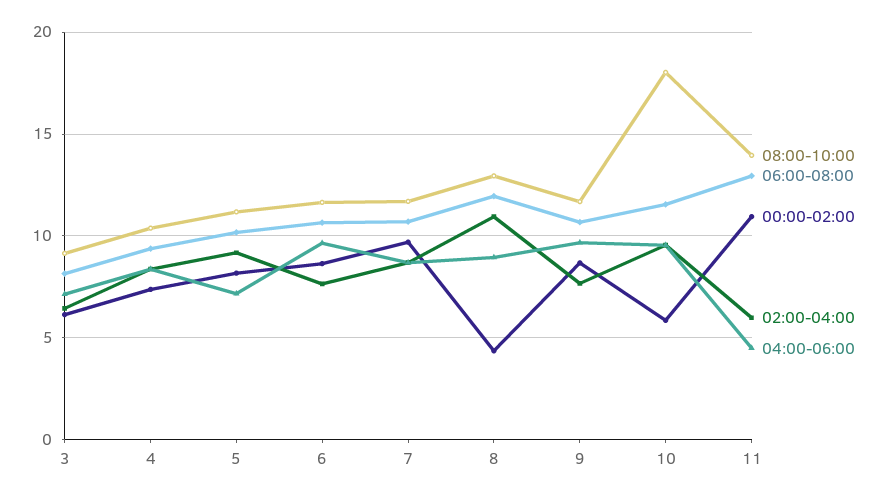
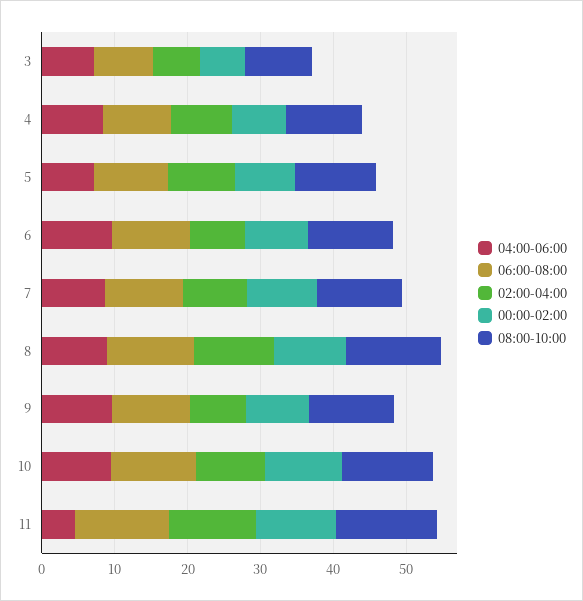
00:00-02:00, 8: 4.5 -> 10
08:00-10:00, 10: 18 -> 12
00:00-02:00, 10: 6 -> 10
02:00-04:00, 11: 6 -> 12

